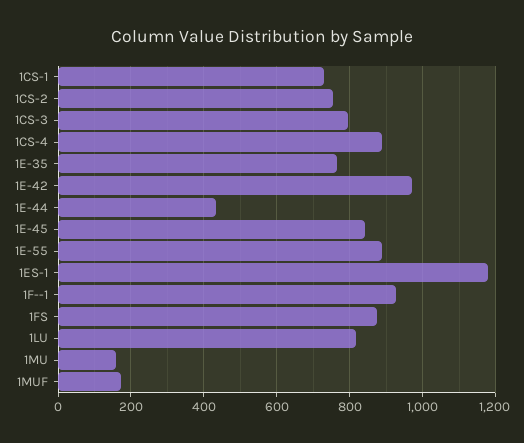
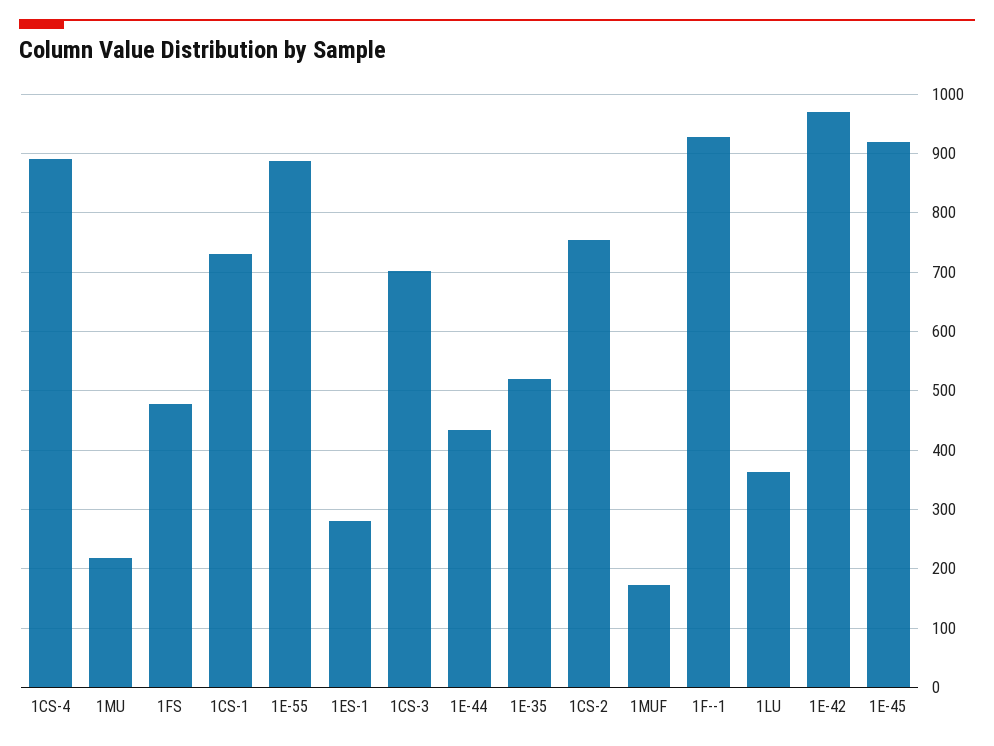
1CS-3: 800 -> 700
1E-35: 760 -> 520
1E-45: 840 -> 920
1ES-1: 1180 -> 280
1FS: 880 -> 480
1LU: 820 -> 360
1MU: 160 -> 220

